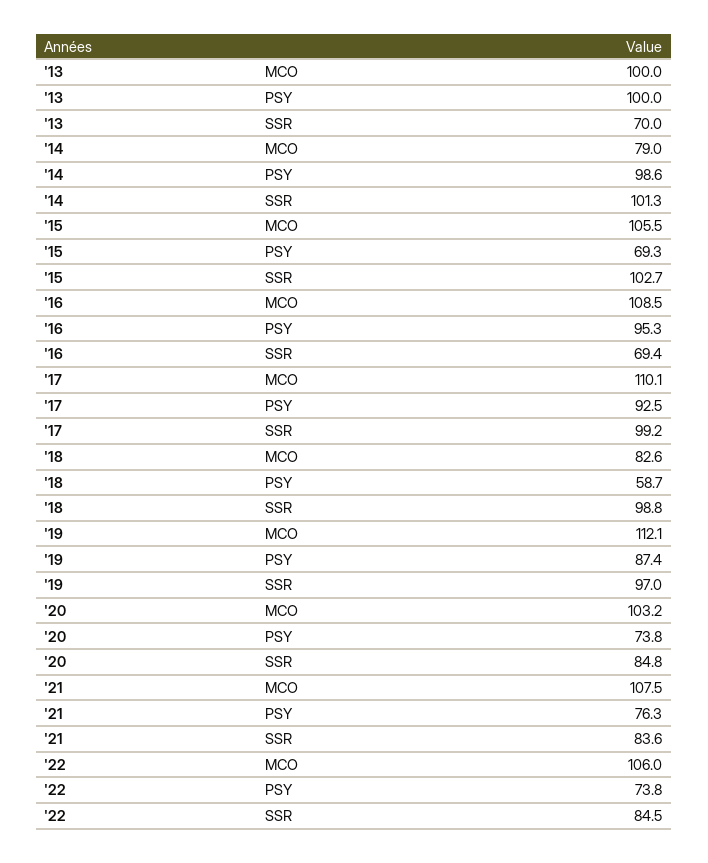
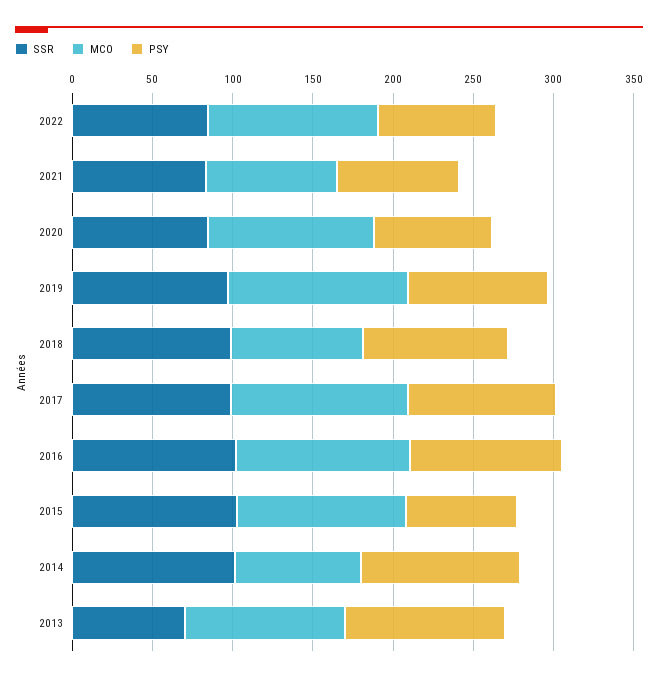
SSR, '16: 69.4 -> 100
PSY, '18: 58.7 -> 90
MCO, '21: 107.5 -> 80

